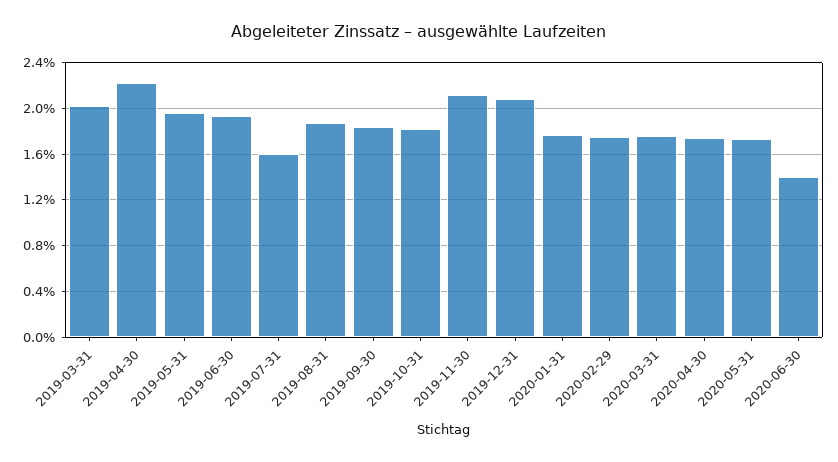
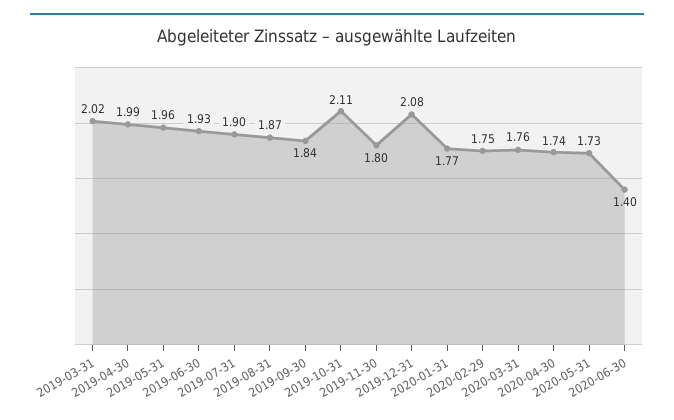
2019-04-30: 2.2 -> 1.99
2019-07-31: 1.6 -> 1.9
2019-10-31: 1.8 -> 2.11
2019-11-30: 2.1 -> 1.8

